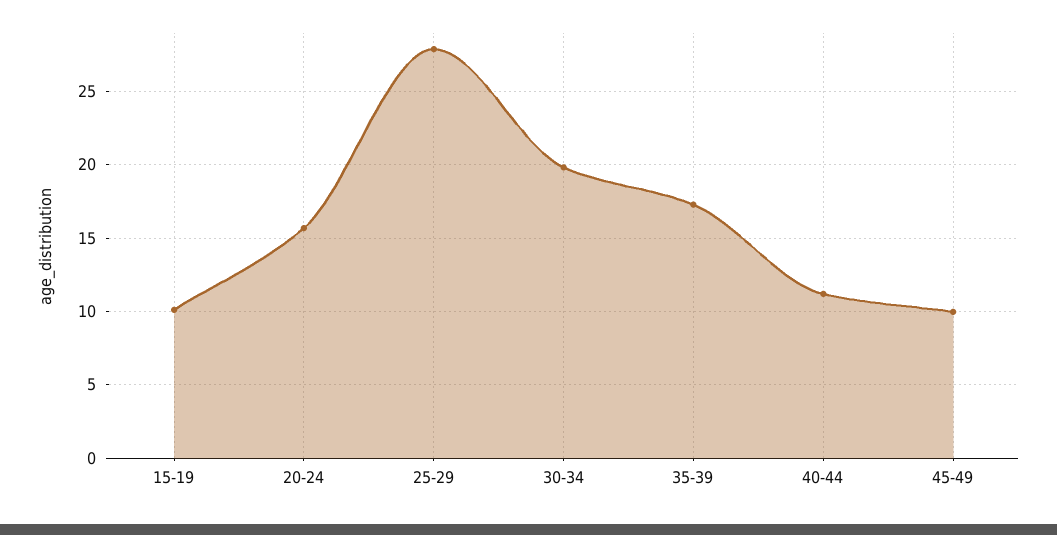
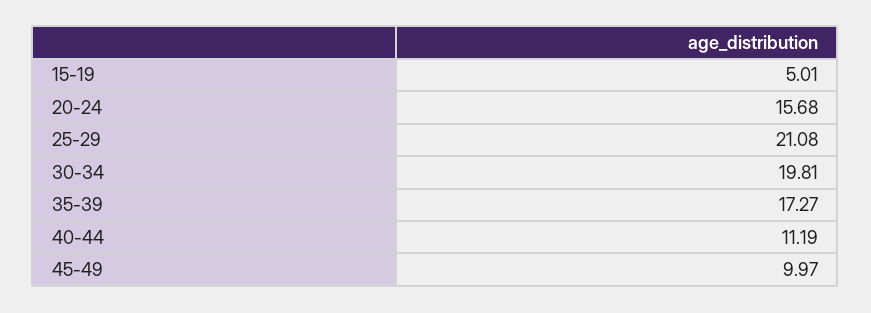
15-19: 10 -> 5.01
25-29: 28 -> 21.08

